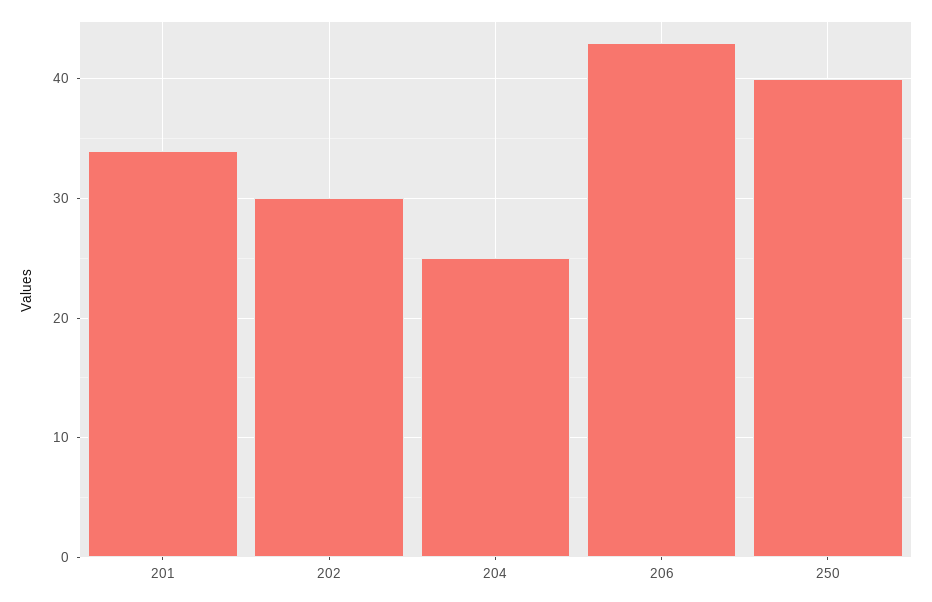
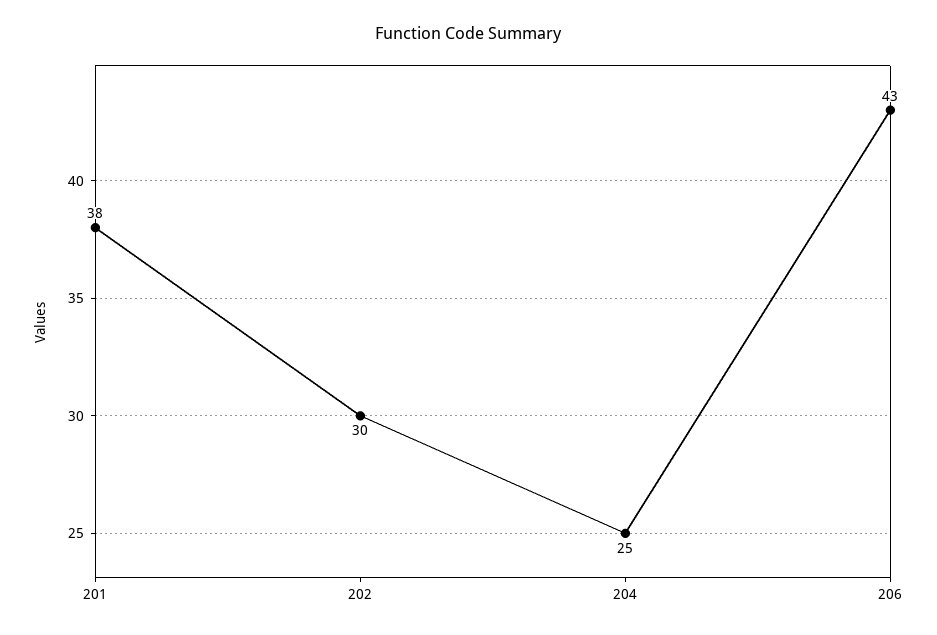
201: 34 -> 38
250: 40 -> none

